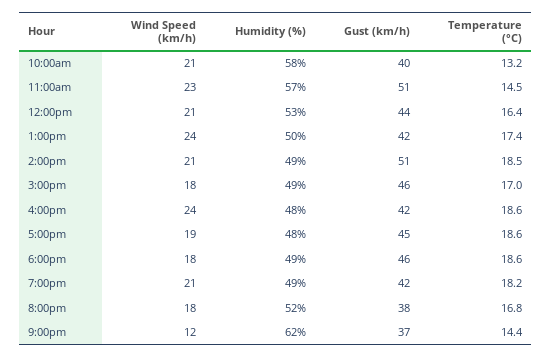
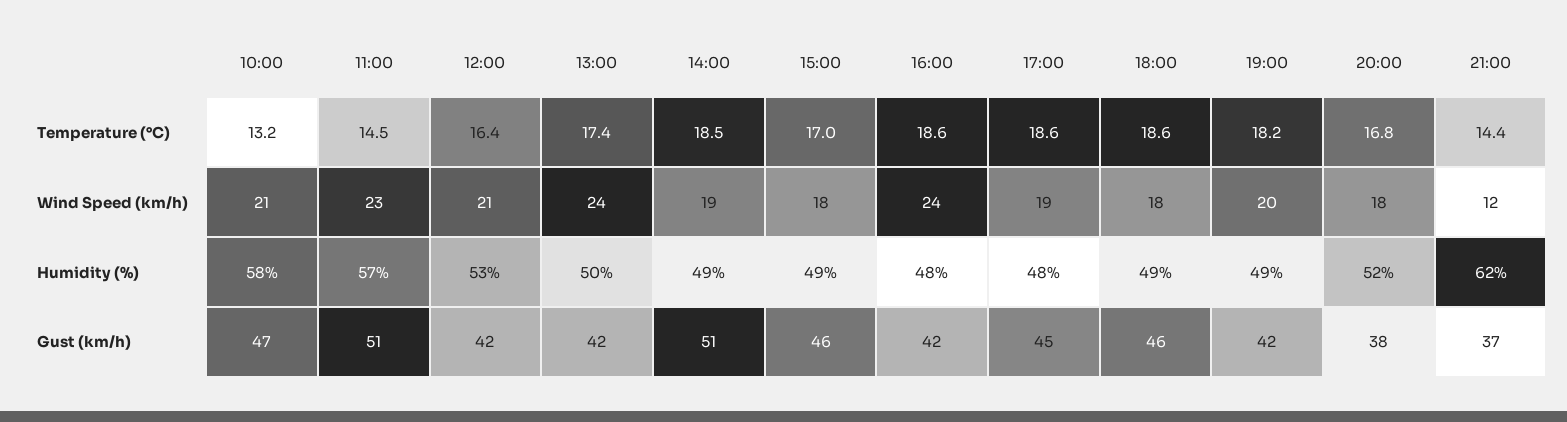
Gust (km/h), 10:00am: 40 -> 47
Gust (km/h), 12:00pm: 44 -> 42
Wind Speed (km/h), 2:00pm: 21 -> 19
Wind Speed (km/h), 7:00pm: 21 -> 20

